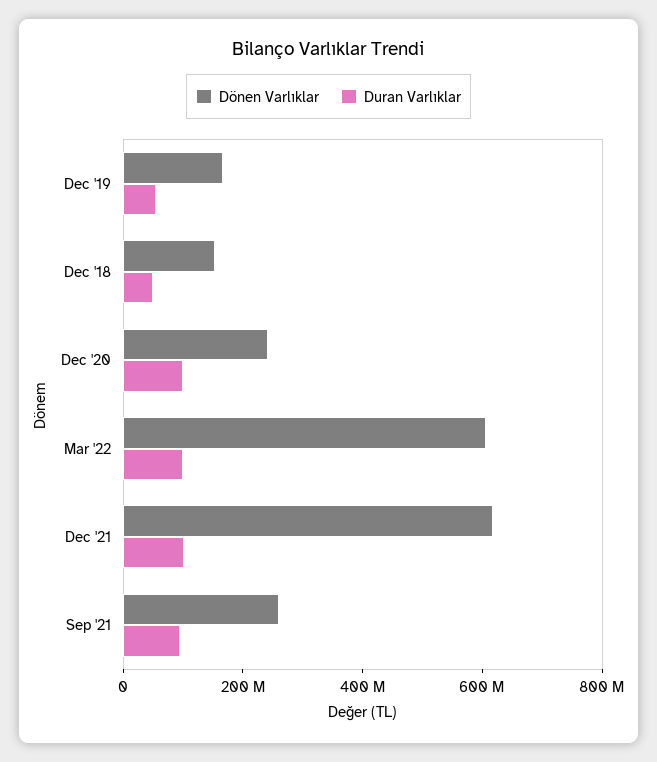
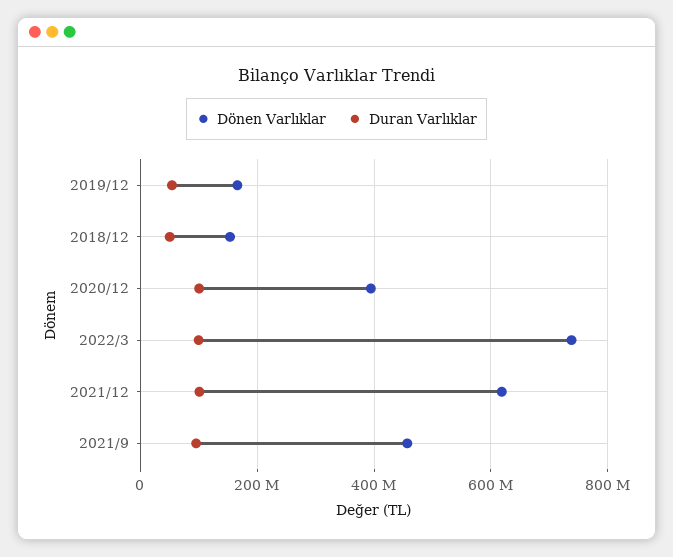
Dönen Varlıklar, Dec '20: 250000000 -> 400000000
Dönen Varlıklar, Mar '22: 600000000 -> 740000000
Dönen Varlıklar, Sep '21: 250000000 -> 460000000

